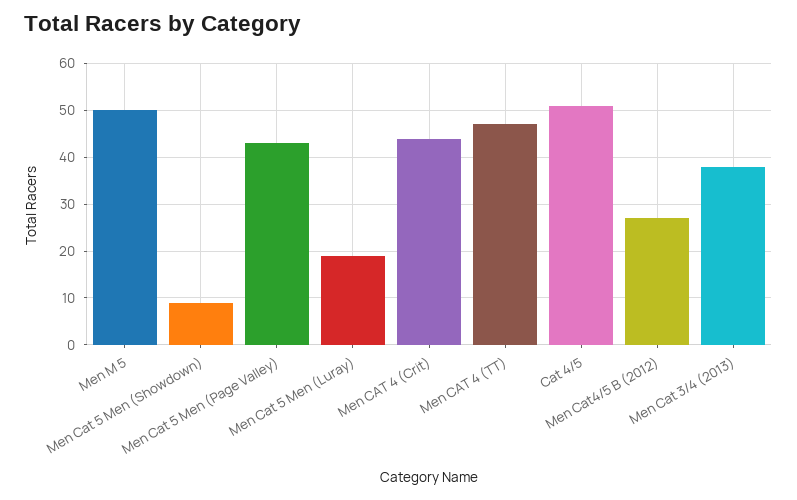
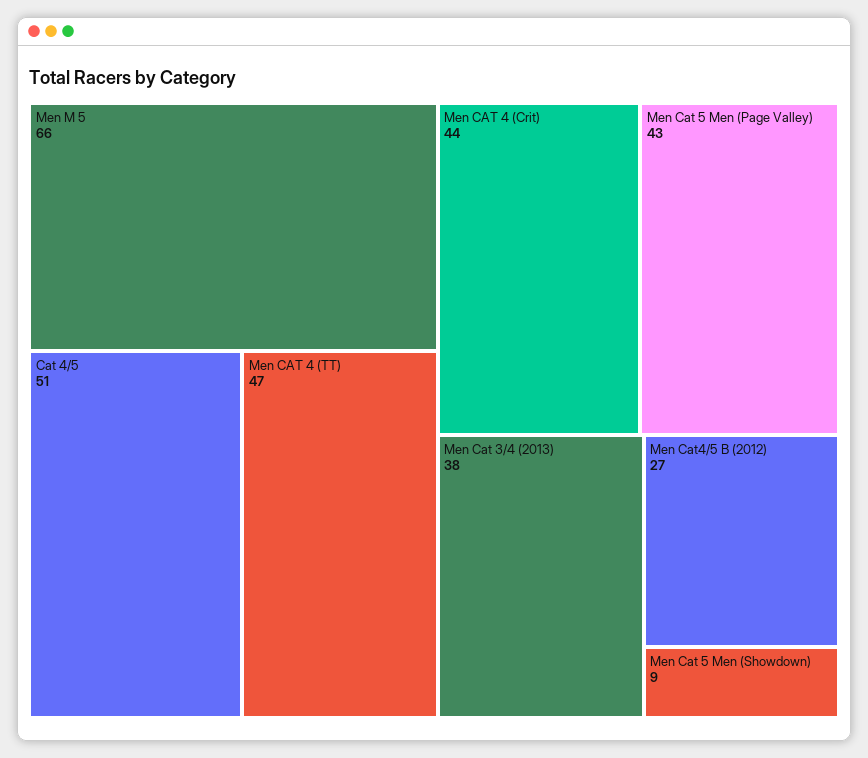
Men M 5: 50 -> 66
Men Cat 5 Men (Luray): 20 -> none

